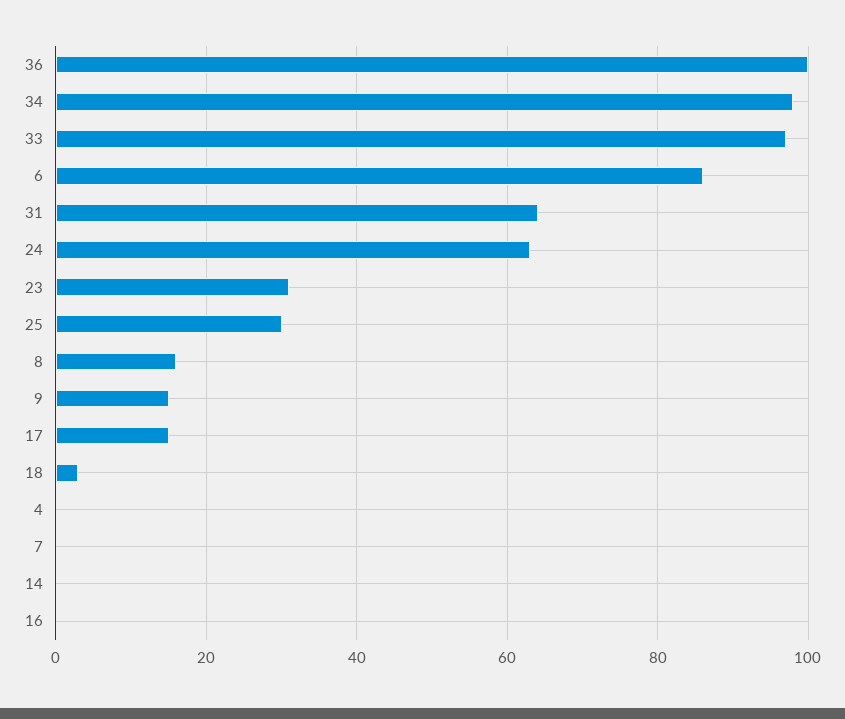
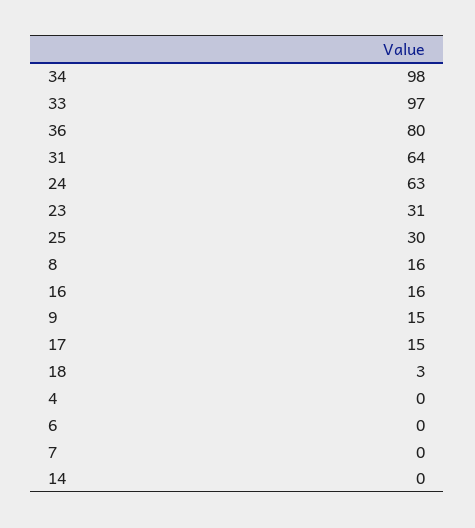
36: 100 -> 80
6: 85 -> 0
16: 0 -> 16

